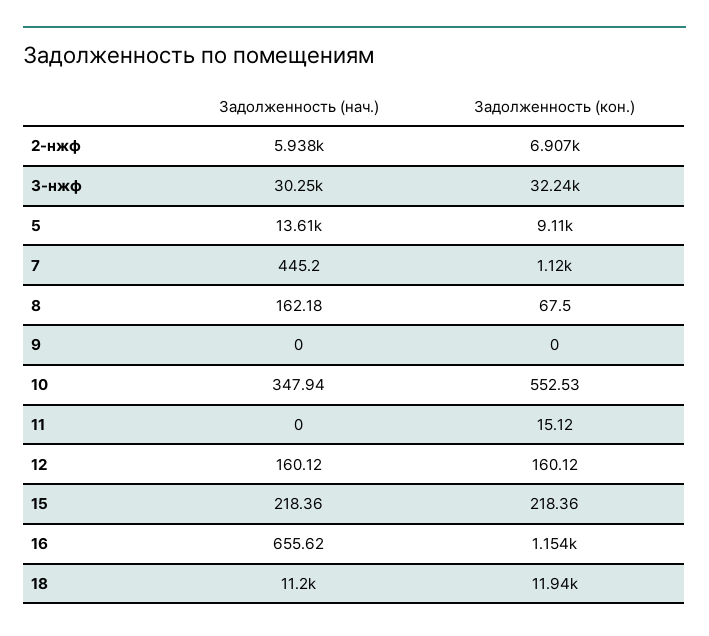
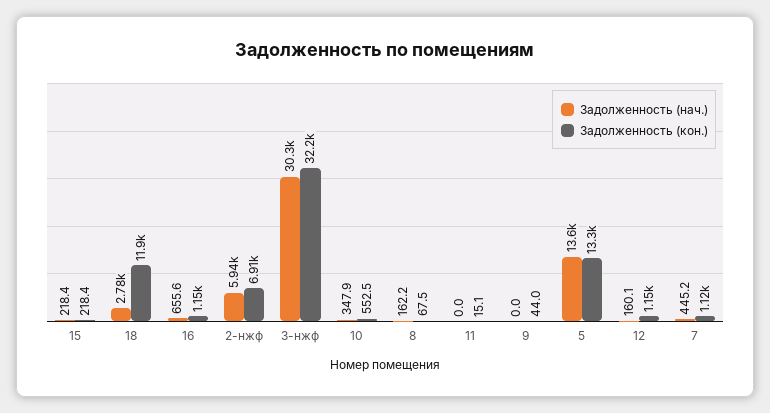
Задолженность (кон.), 5: 9110 -> 13300
Задолженность (кон.), 9: 0 -> 44
Задолженность (кон.), 12: 160.12 -> 1150
Задолженность (нач.), 18: 11200 -> 2780

